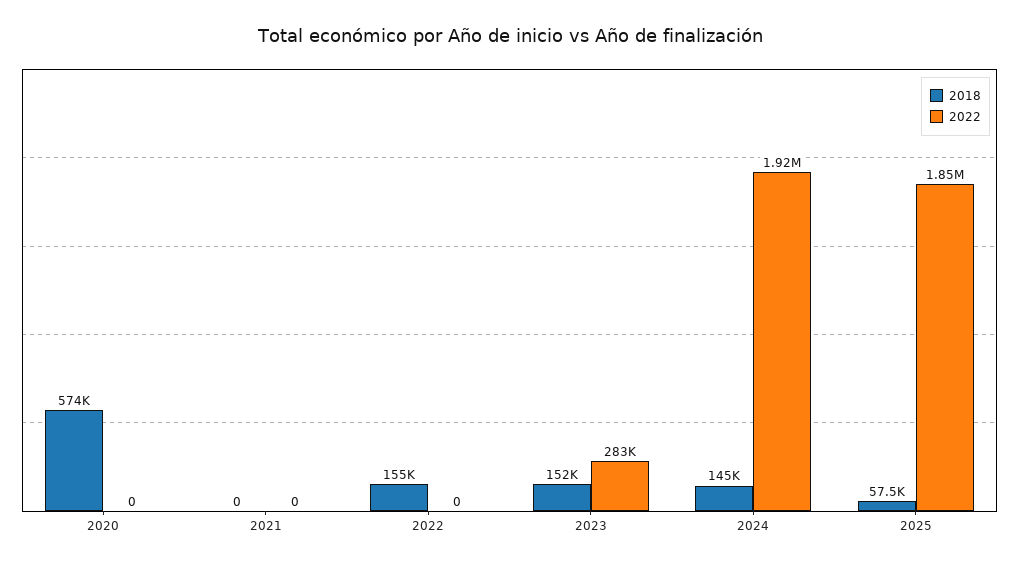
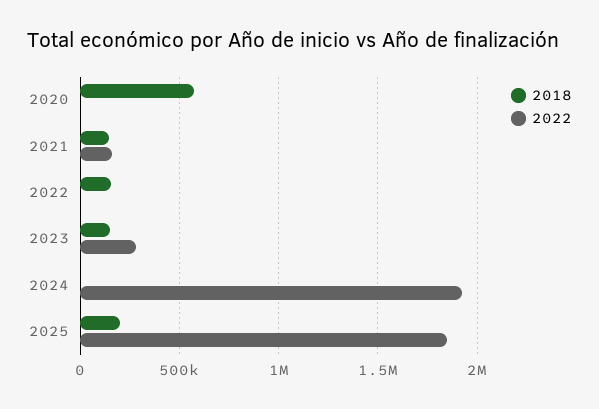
2018, 2021: 0 -> 150000
2022, 2021: 0 -> 150000
2018, 2024: 145000 -> 0
2018, 2025: 57500 -> 200000

